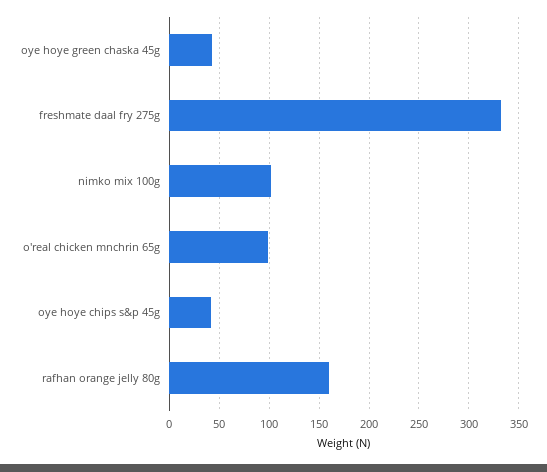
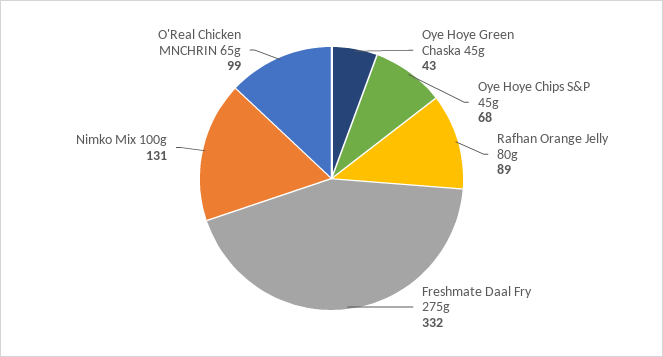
nimko mix 100g: 100 -> 131
oye hoye chips s&p 45g: 40 -> 68
rafhan orange jelly 80g: 160 -> 89

